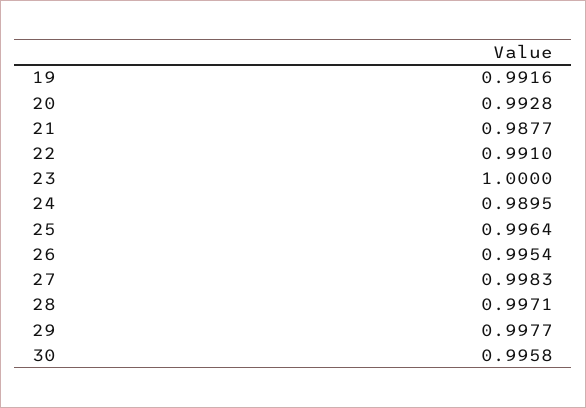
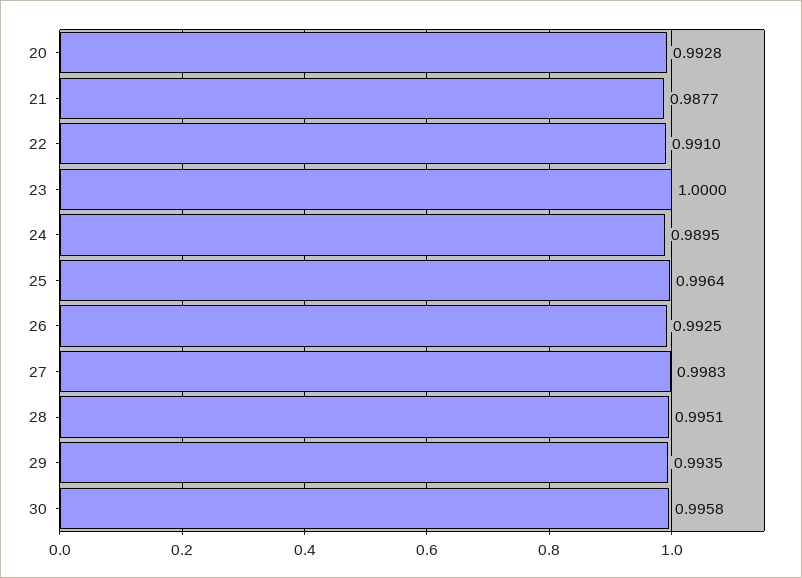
19: 0.9916 -> none
26: 0.9954 -> 0.9925
28: 0.9971 -> 0.9951
29: 0.9977 -> 0.9935

